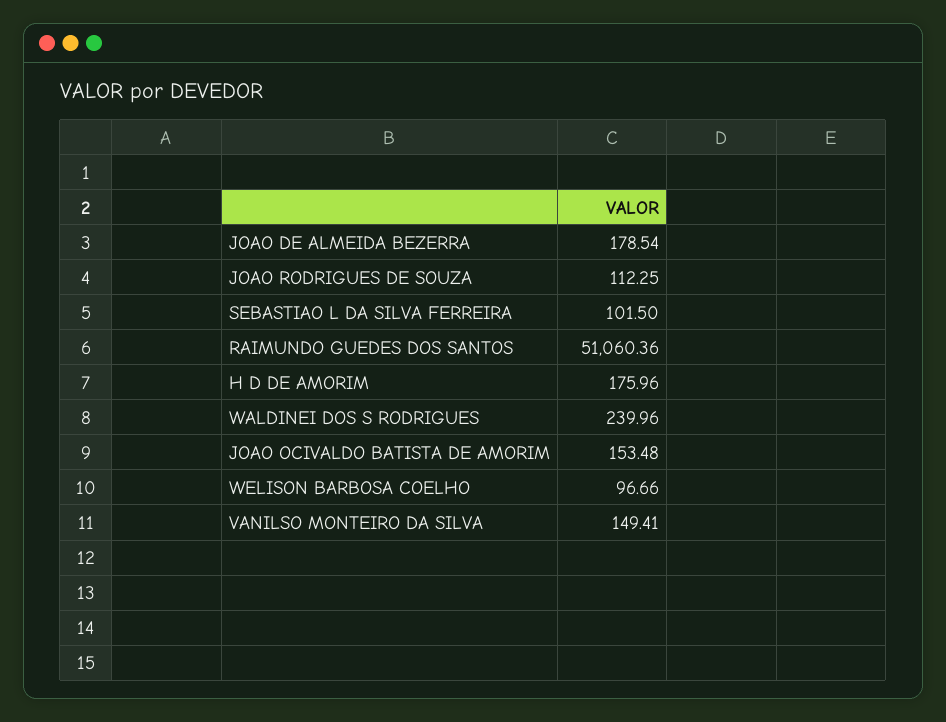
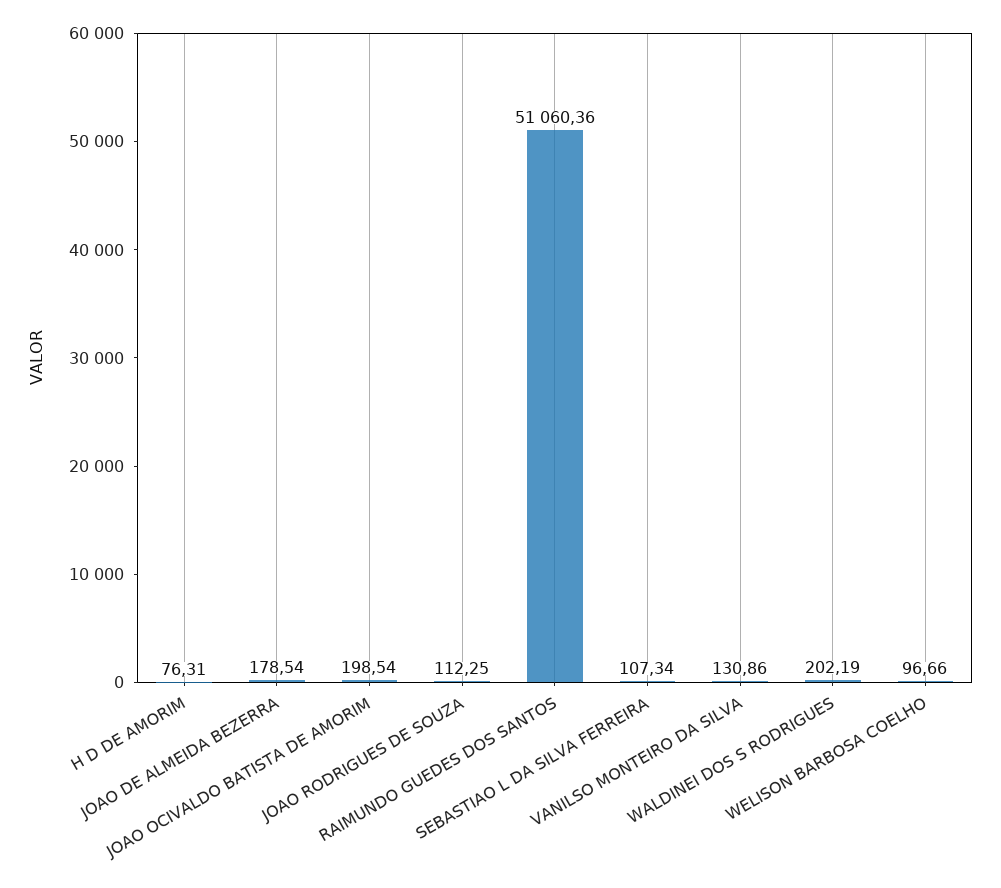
SEBASTIAO L DA SILVA FERREIRA: 101.5 -> 107.34
H D DE AMORIM: 175.96 -> 76.31
WALDINEI DOS S RODRIGUES: 239.96 -> 202.19
JOAO OCIVALDO BATISTA DE AMORIM: 153.48 -> 198.54
VANILSO MONTEIRO DA SILVA: 149.41 -> 130.86

